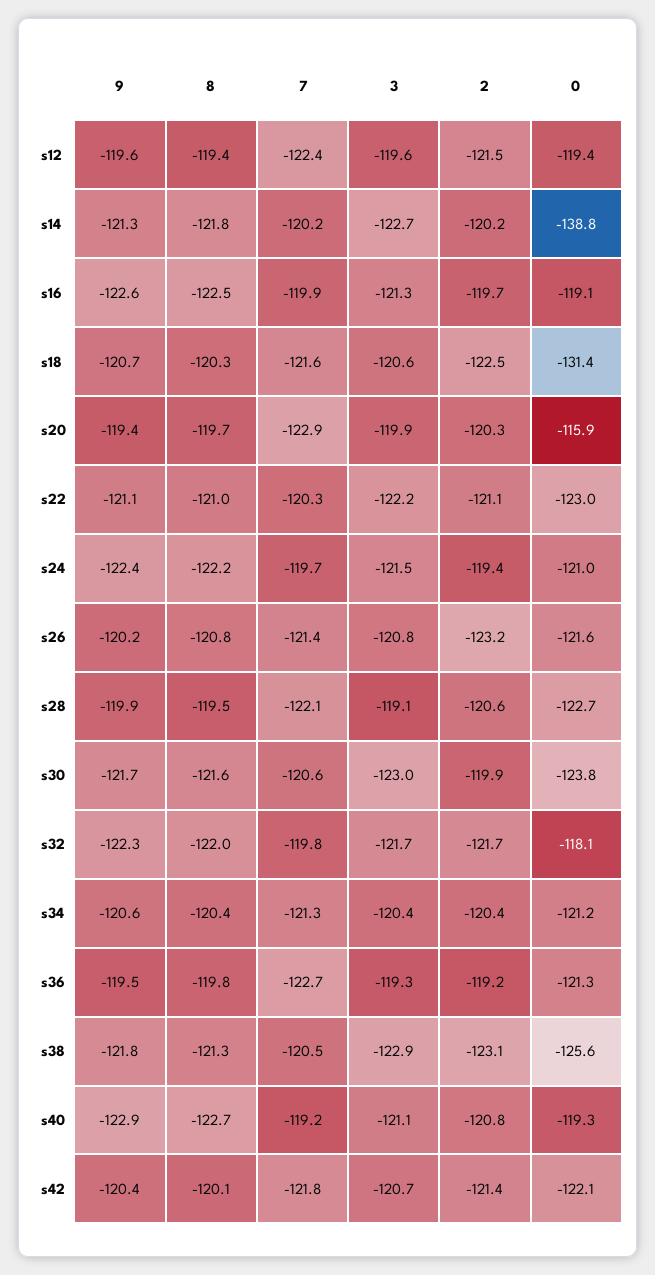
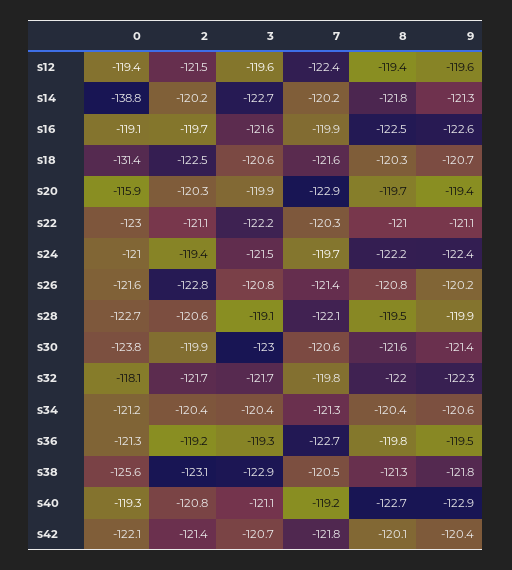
3, s16: -121.3 -> -121.6
2, s26: -123.2 -> -122.8
9, s30: -121.7 -> -121.4

